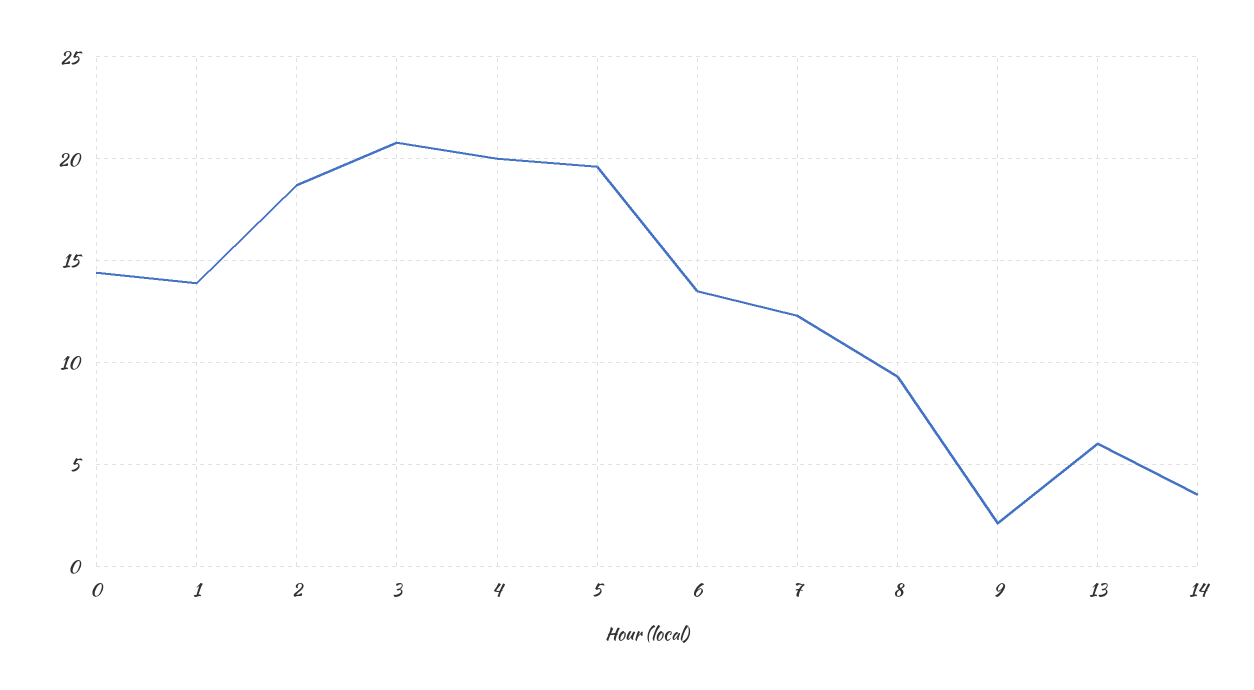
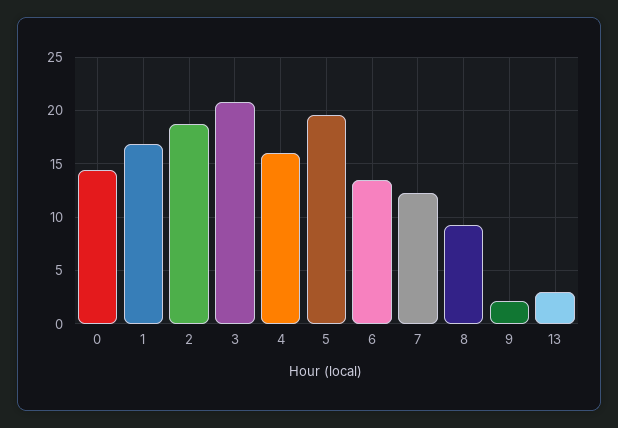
1: 14 -> 17
4: 20 -> 16
13: 6 -> 3
14: 3.5 -> none

